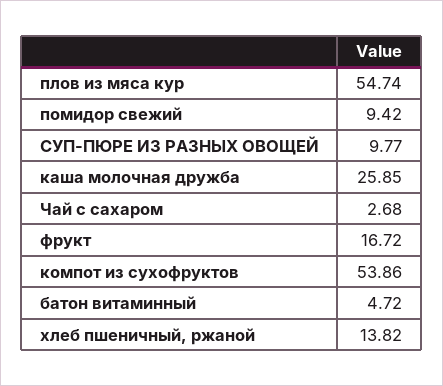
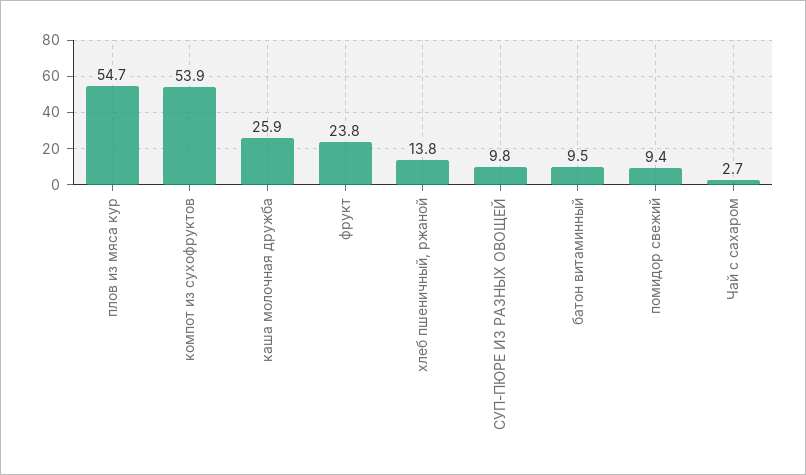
фрукт: 16.72 -> 23.8
батон витаминный: 4.72 -> 9.5

